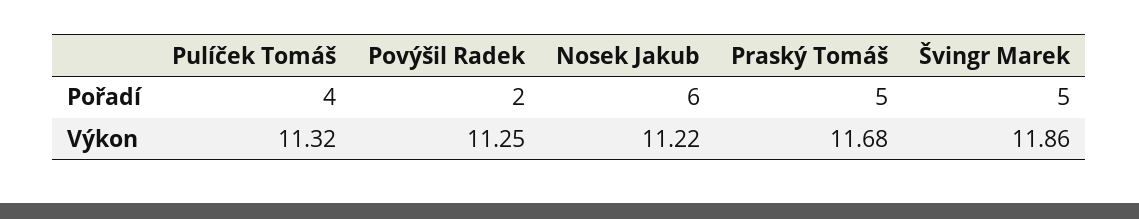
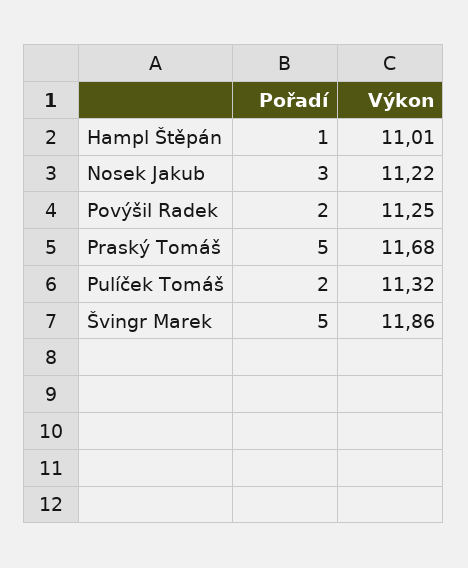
Pulíček Tomáš, Pořadí: 4 -> 2
Nosek Jakub, Pořadí: 6 -> 3
Hampl Štěpán, Pořadí: none -> 1
Hampl Štěpán, Výkon: none -> 11.01

